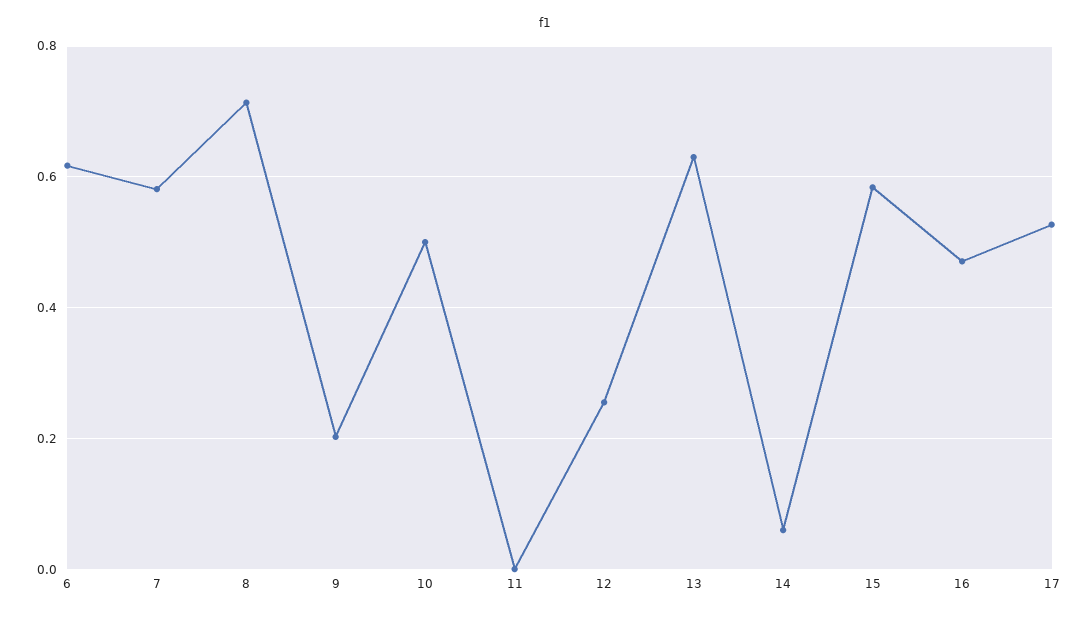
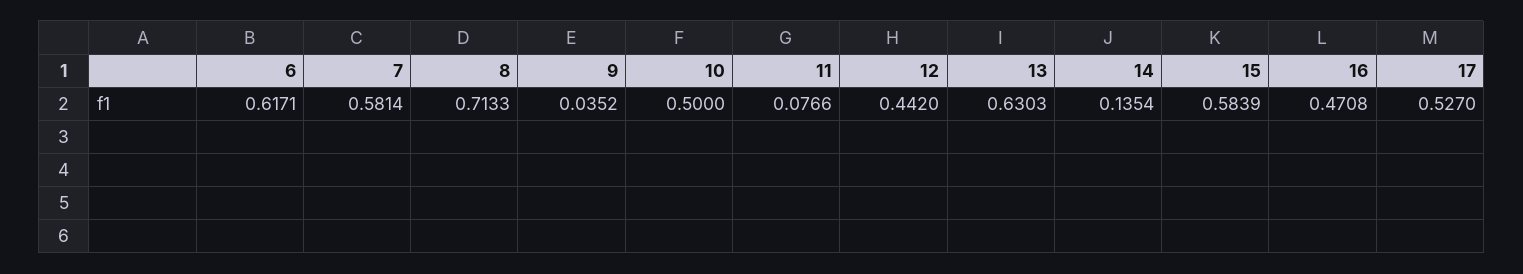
9: 0.2 -> 0.0352
11: 0 -> 0.0766
12: 0.26 -> 0.442
14: 0.06 -> 0.1354

